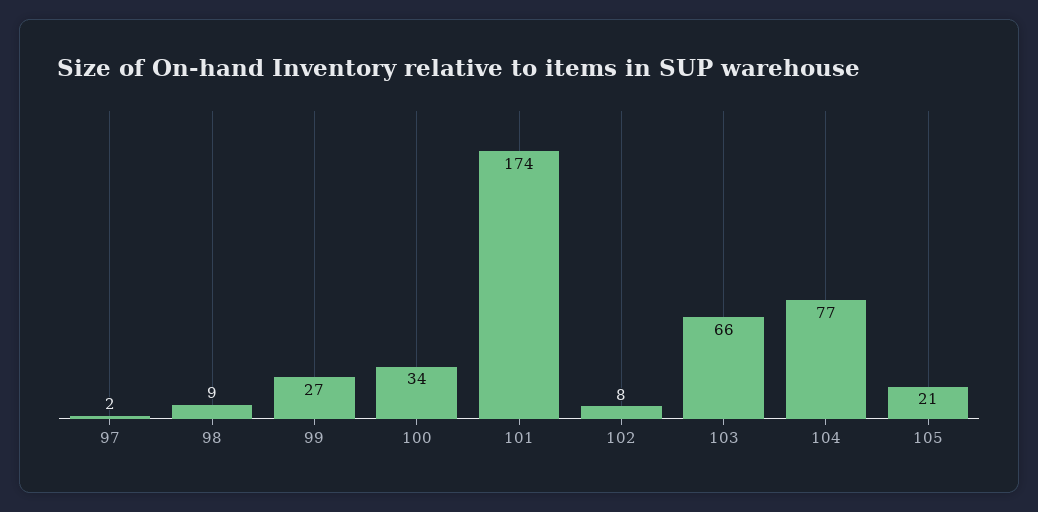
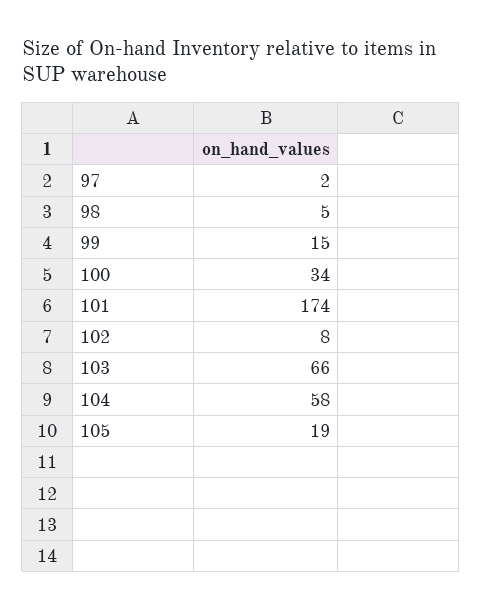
98: 9 -> 5
99: 27 -> 15
104: 77 -> 58
105: 21 -> 19

